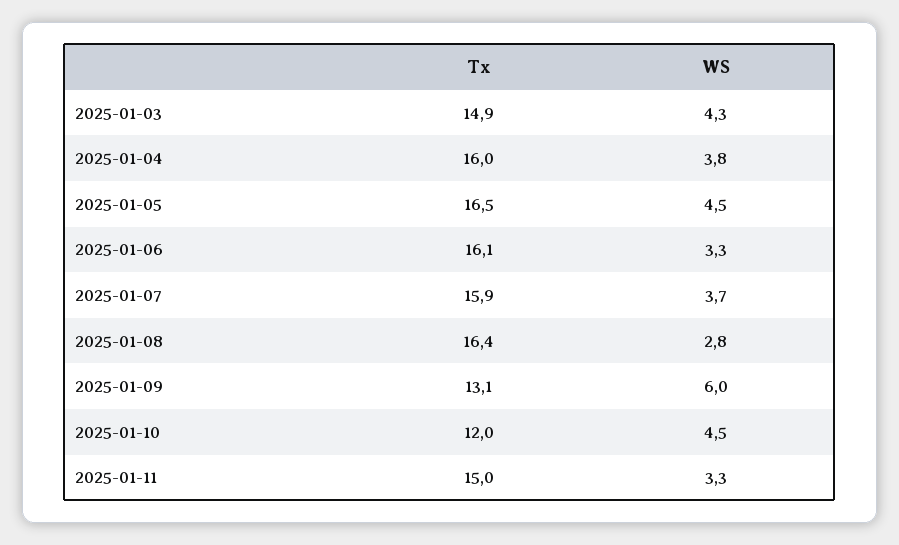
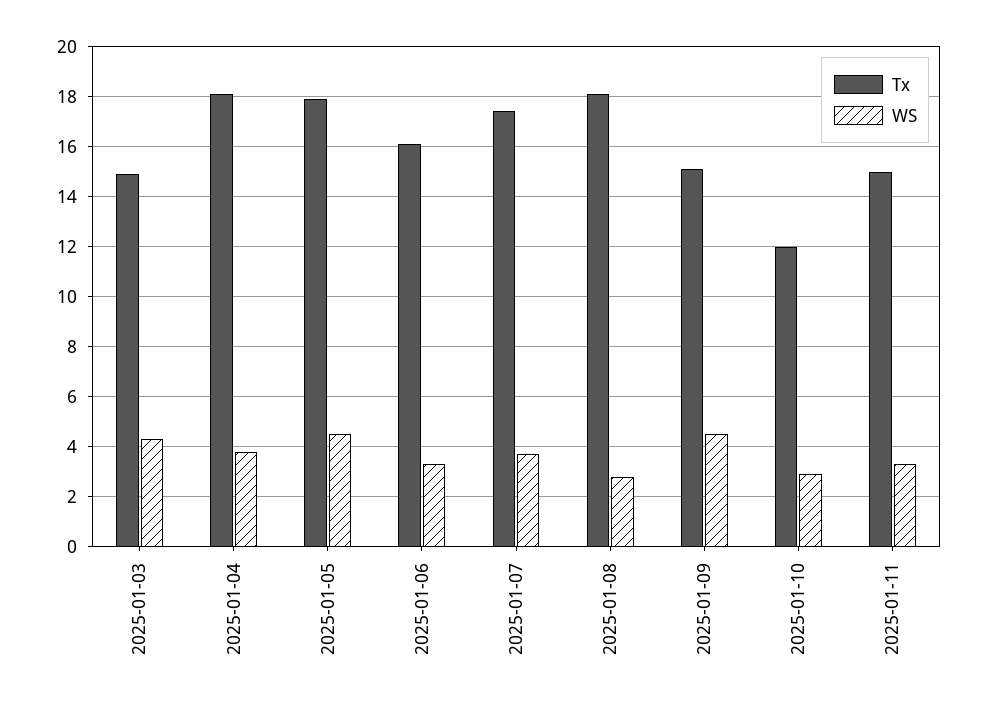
Tx, 2025-01-04: 16 -> 18
Tx, 2025-01-05: 16.5 -> 18
Tx, 2025-01-07: 15.9 -> 17.5
Tx, 2025-01-08: 16.4 -> 18
Tx, 2025-01-09: 13.1 -> 15
WS, 2025-01-09: 6 -> 4.5
WS, 2025-01-10: 4.5 -> 3

